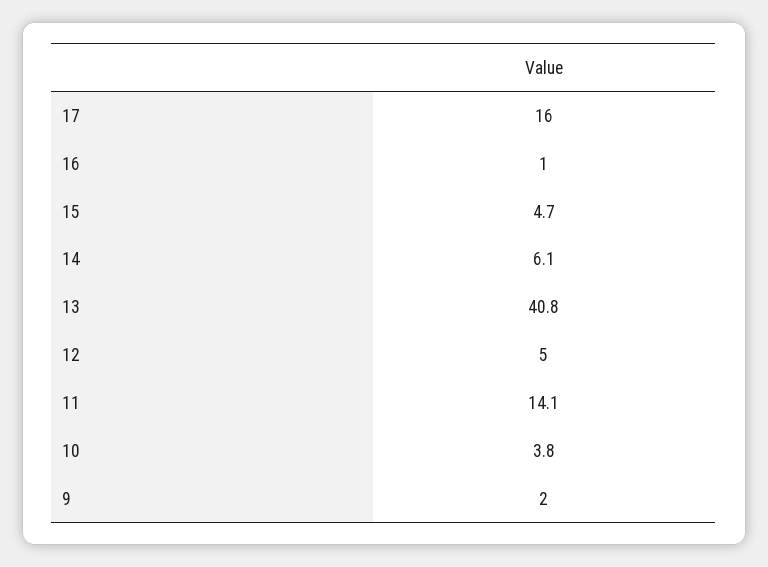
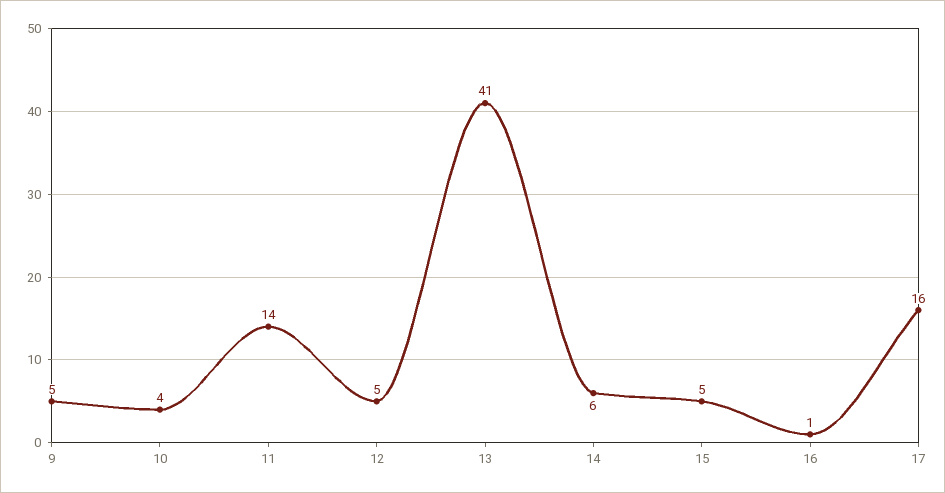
9: 2 -> 5

